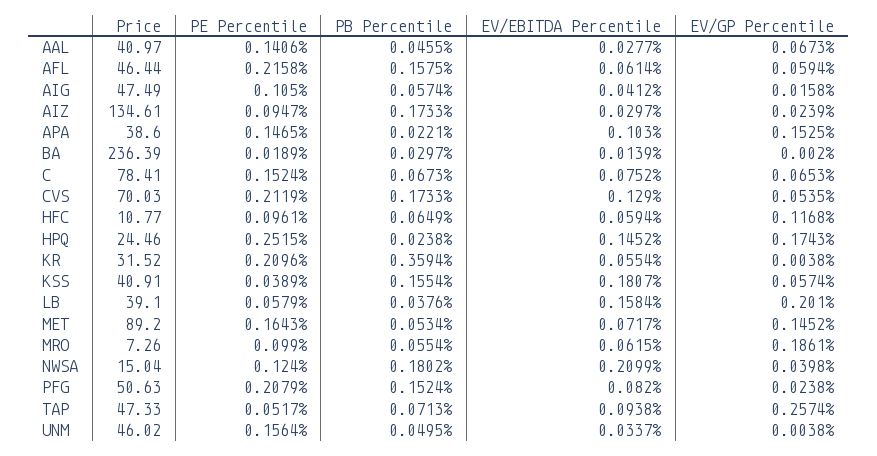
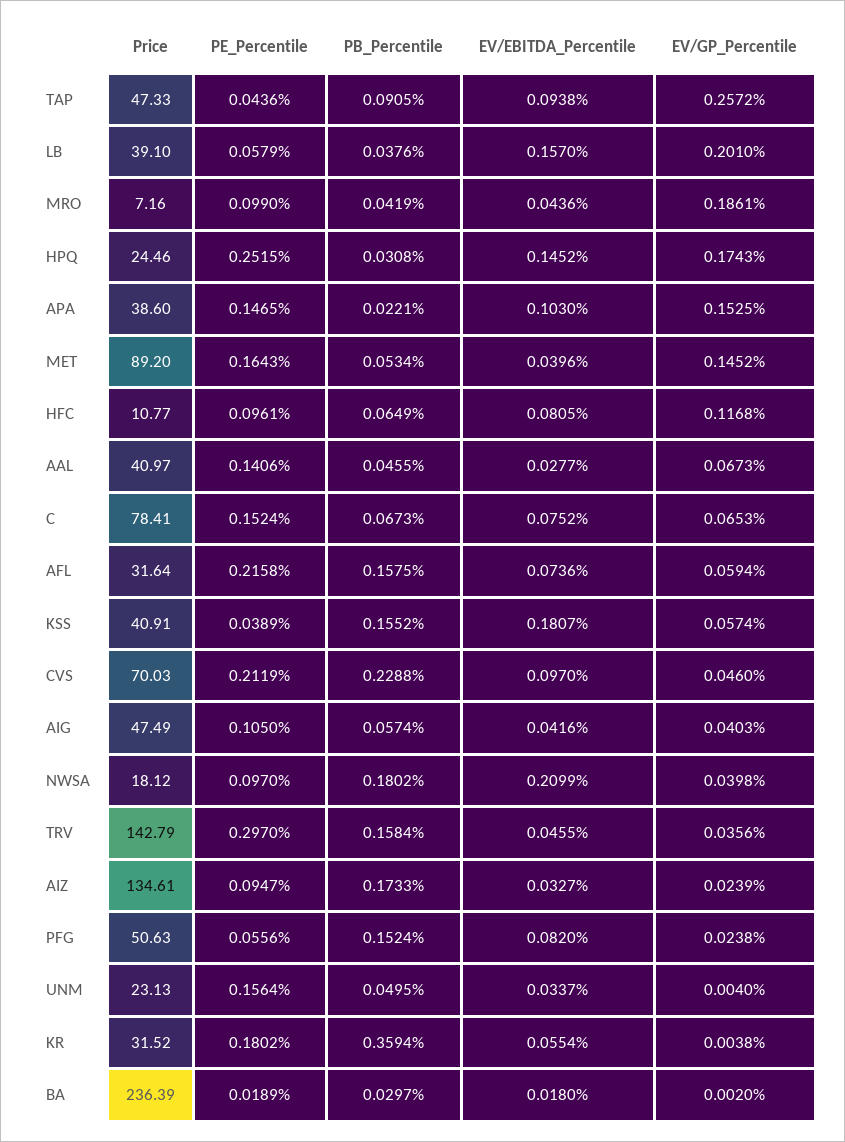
Price, AFL: 46.44 -> 31.64
EV/EBITDA Percentile, AFL: 0.0614 -> 0.0736
EV/EBITDA Percentile, AIG: 0.0412 -> 0.0416
EV/GP Percentile, AIG: 0.0158 -> 0.0403
EV/EBITDA Percentile, AIZ: 0.0297 -> 0.0327
EV/EBITDA Percentile, BA: 0.0139 -> 0.018
PB Percentile, CVS: 0.1733 -> 0.2288
EV/EBITDA Percentile, CVS: 0.129 -> 0.097
EV/GP Percentile, CVS: 0.0535 -> 0.046
EV/EBITDA Percentile, HFC: 0.0594 -> 0.0805
PB Percentile, HPQ: 0.0238 -> 0.0308
PE Percentile, KR: 0.2096 -> 0.1802
PB Percentile, KSS: 0.1554 -> 0.1552
EV/EBITDA Percentile, LB: 0.1584 -> 0.157
EV/EBITDA Percentile, MET: 0.0717 -> 0.0396
Price, MRO: 7.26 -> 7.16
PB Percentile, MRO: 0.0554 -> 0.0419
EV/EBITDA Percentile, MRO: 0.0615 -> 0.0436
Price, NWSA: 15.04 -> 18.12
PE Percentile, NWSA: 0.124 -> 0.097
PE Percentile, PFG: 0.2079 -> 0.0556
PE Percentile, TAP: 0.0517 -> 0.0436
PB Percentile, TAP: 0.0713 -> 0.0905
EV/GP Percentile, TAP: 0.2574 -> 0.2572
Price, UNM: 46.02 -> 23.13
EV/GP Percentile, UNM: 0.0038 -> 0.004
Price, TRV: none -> 142.79
PE Percentile, TRV: none -> 0.297
PB Percentile, TRV: none -> 0.1584
EV/EBITDA Percentile, TRV: none -> 0.0455
EV/GP Percentile, TRV: none -> 0.0356

